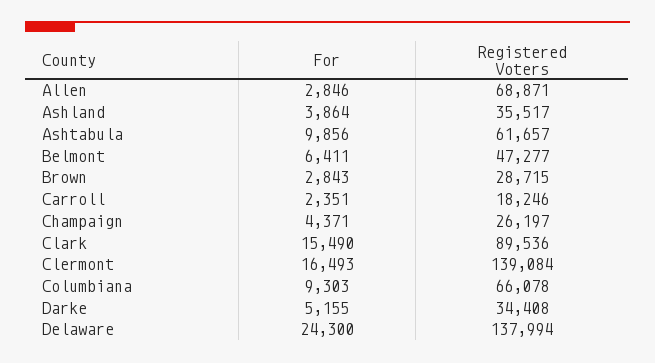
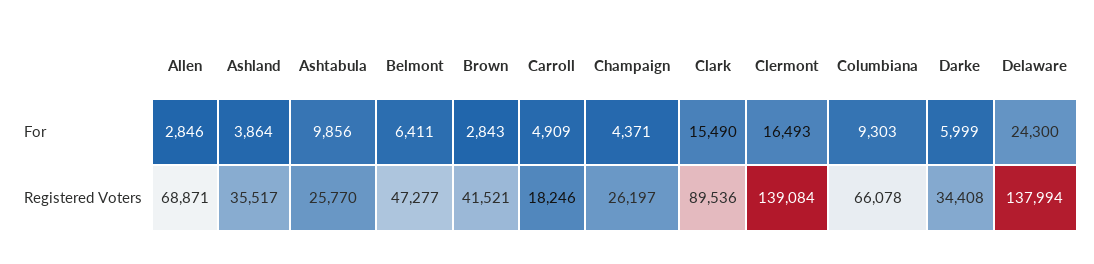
Registered Voters, Ashtabula: 61657 -> 25770
Registered Voters, Brown: 28715 -> 41521
For, Carroll: 2351 -> 4909
For, Darke: 5155 -> 5999

